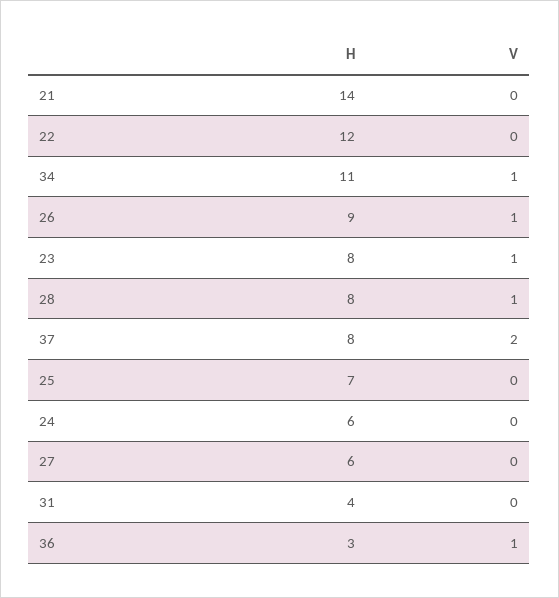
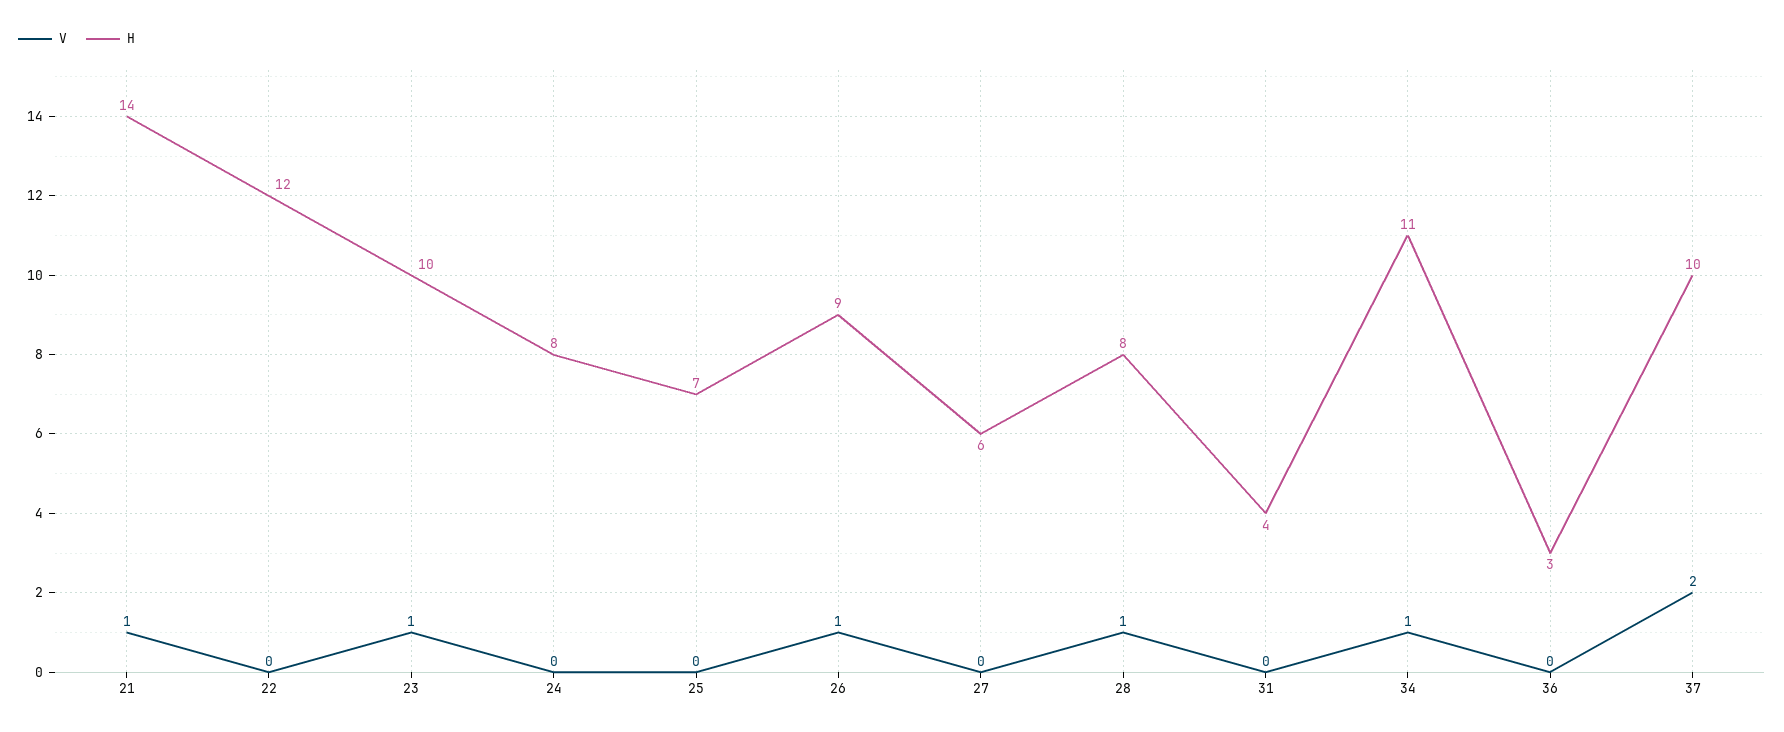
V, 21: 0 -> 1
H, 23: 8 -> 10
H, 37: 8 -> 10
H, 24: 6 -> 8
V, 36: 1 -> 0

